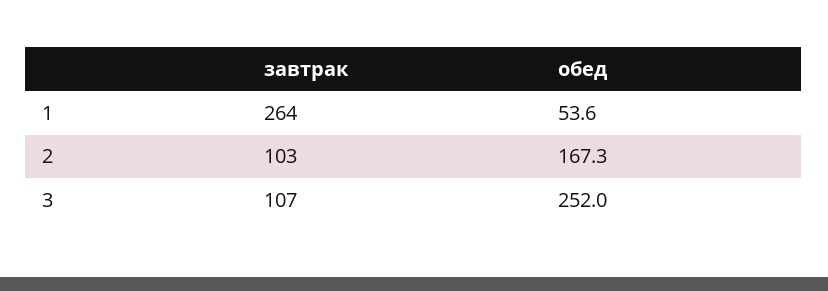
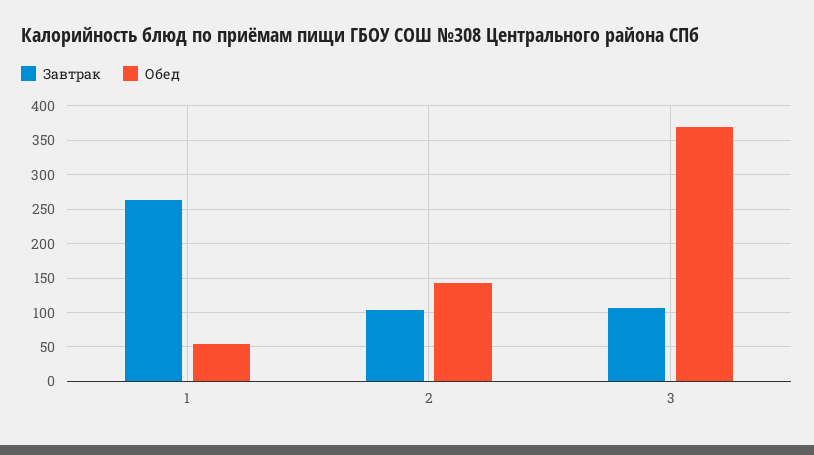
обед, 2: 167.3 -> 140
обед, 3: 252 -> 370

